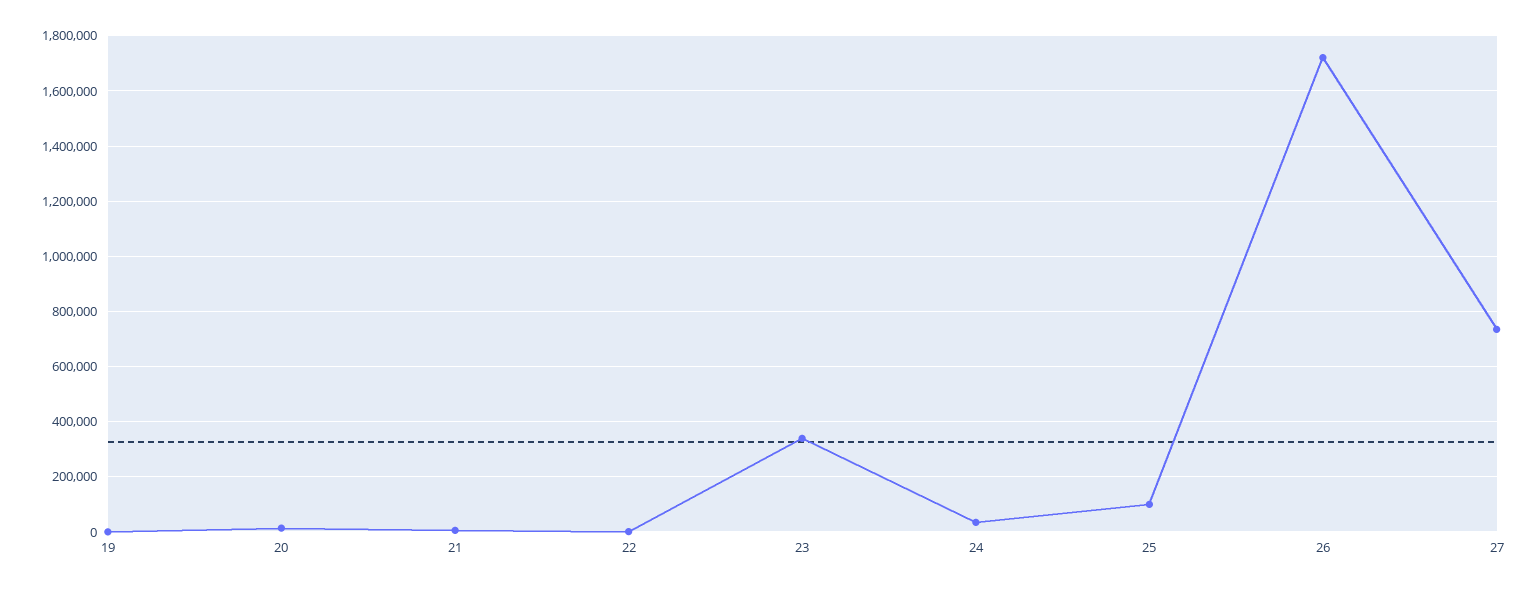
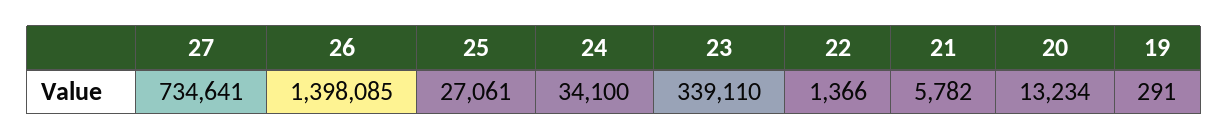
25: 100000 -> 27061
26: 1725000 -> 1398085

